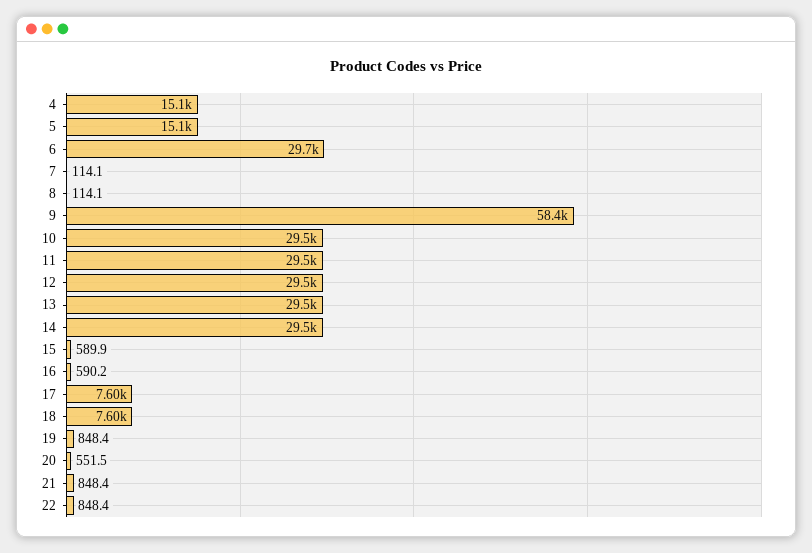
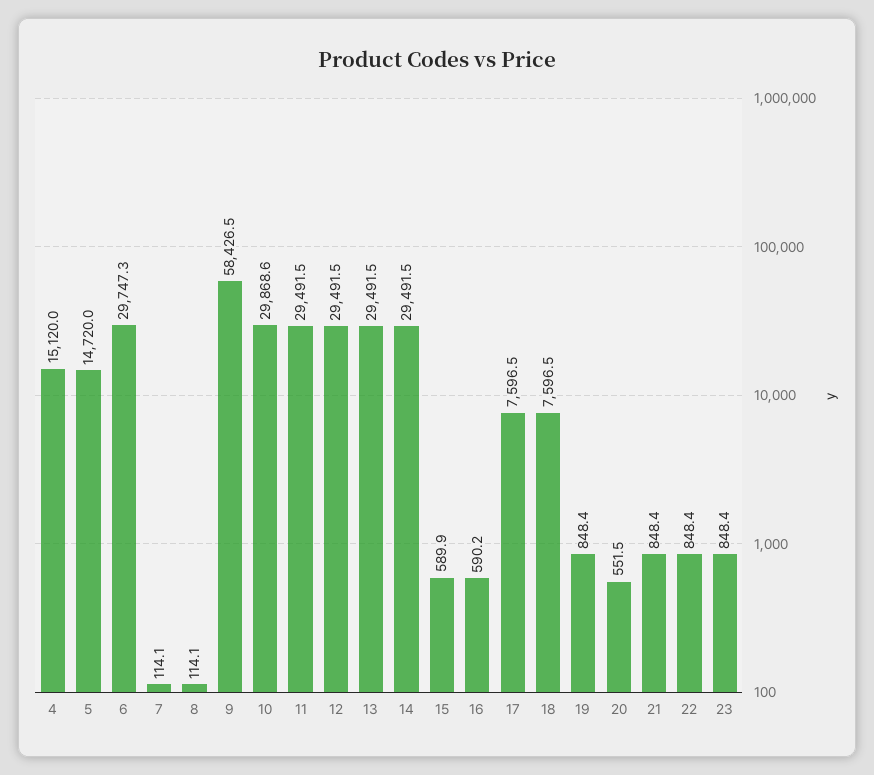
5: 15100 -> 14720
10: 29500 -> 29868.6
23: none -> 848.4

